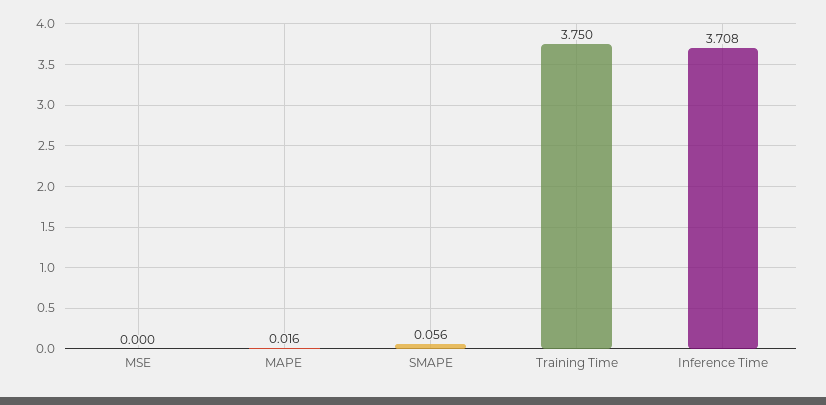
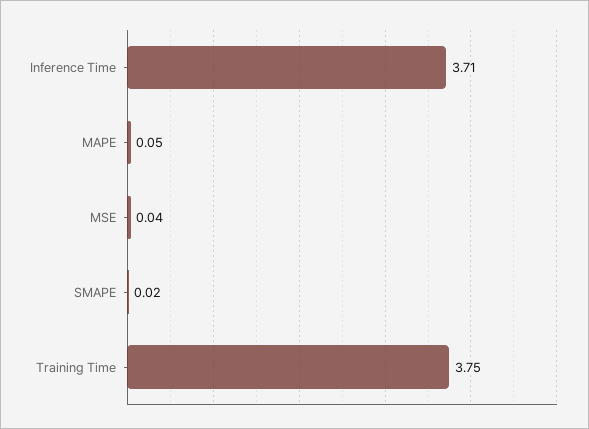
MSE: 0 -> 0.04
MAPE: 0.016 -> 0.05
SMAPE: 0.056 -> 0.02

